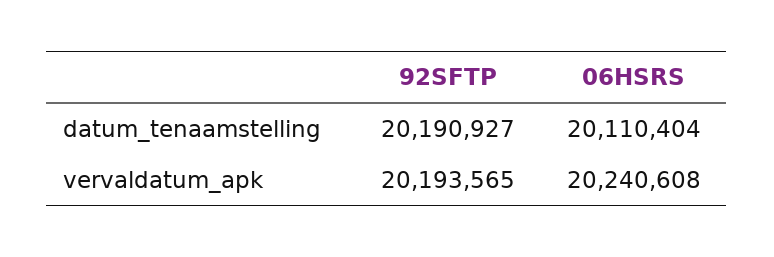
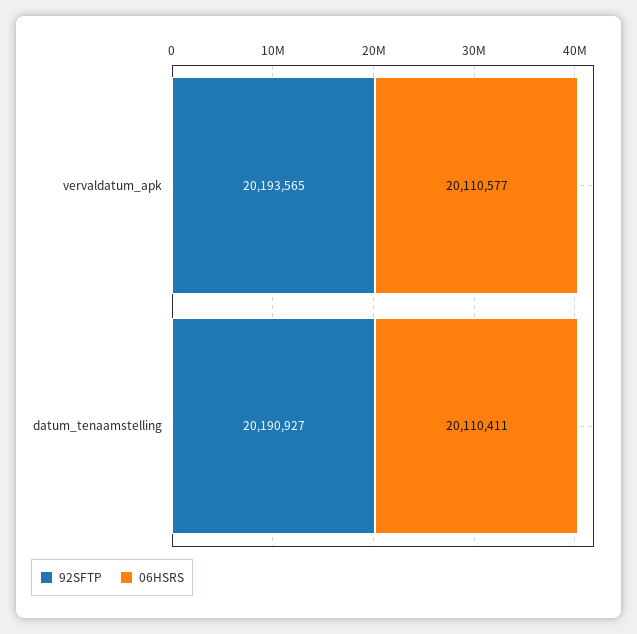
06HSRS, datum_tenaamstelling: 20110404 -> 20110411
06HSRS, vervaldatum_apk: 20240608 -> 20110577

